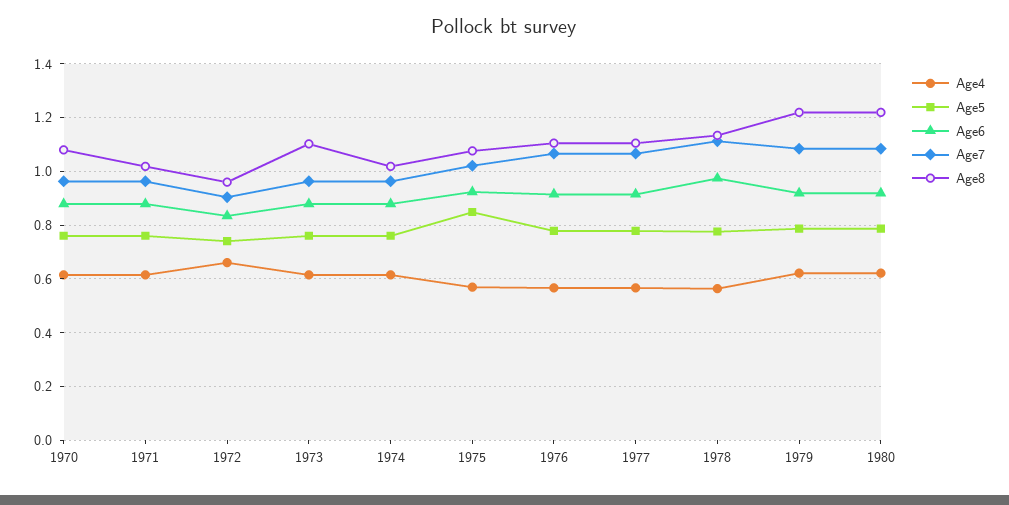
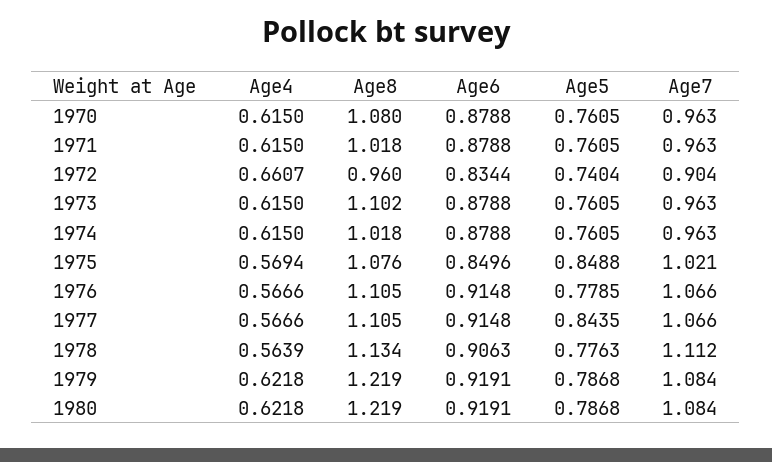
Age6, 1975: 0.925 -> 0.8496
Age5, 1977: 0.775 -> 0.8435
Age6, 1978: 0.975 -> 0.9063

